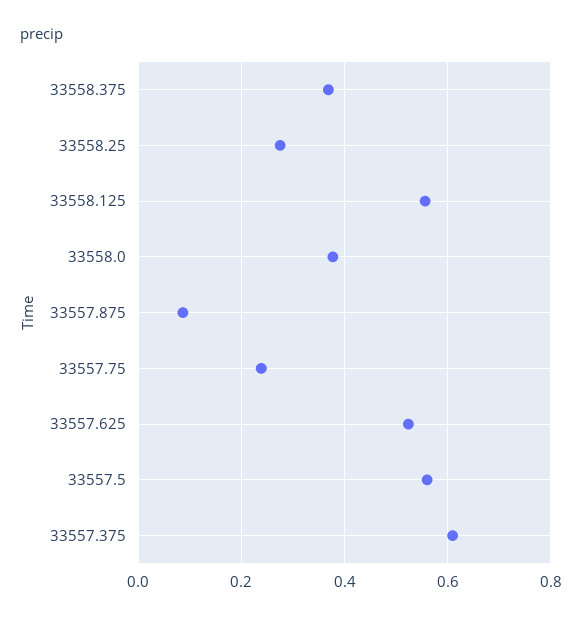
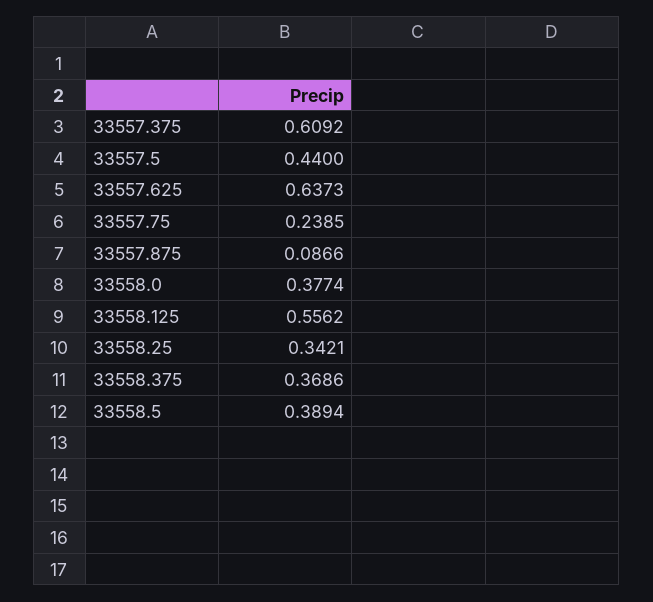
33558.25: 0.28 -> 0.3421
33557.625: 0.52 -> 0.6373
33557.5: 0.56 -> 0.44
33558.5: none -> 0.3894

